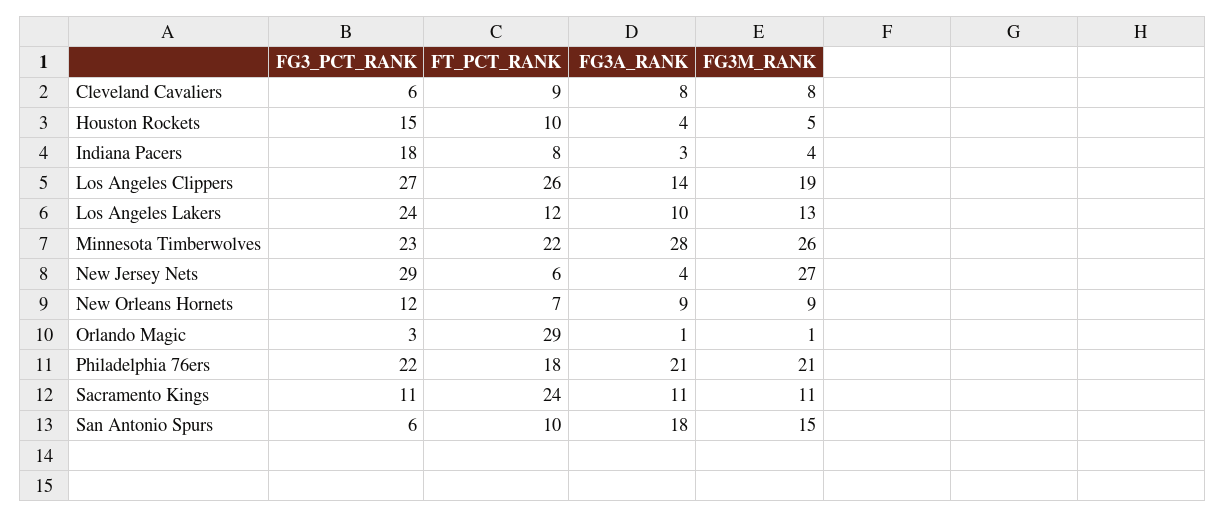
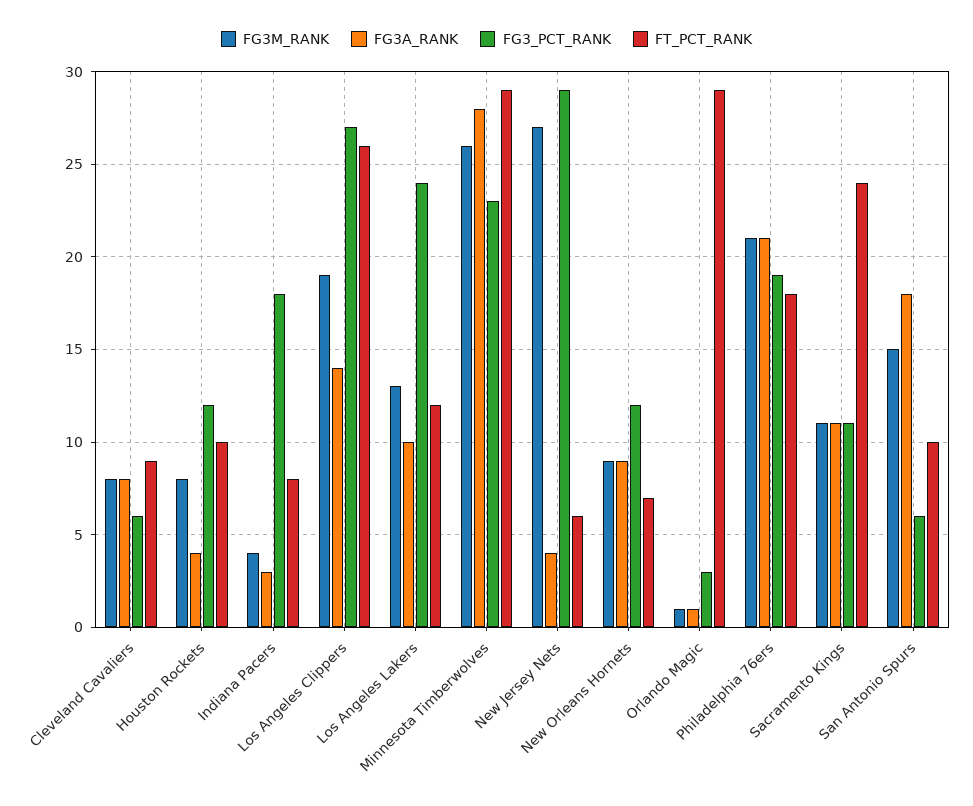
FG3_PCT_RANK, Houston Rockets: 15 -> 12
FG3M_RANK, Houston Rockets: 5 -> 8
FT_PCT_RANK, Minnesota Timberwolves: 22 -> 29
FG3_PCT_RANK, Philadelphia 76ers: 22 -> 19

